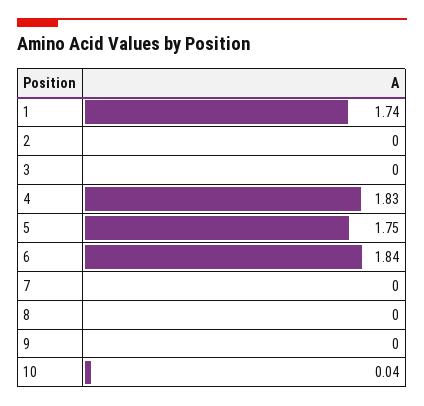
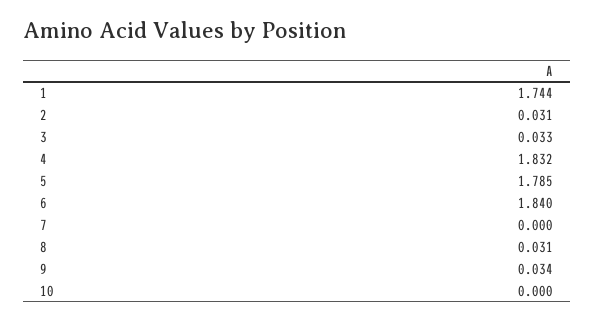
2: 0 -> 0.031
3: 0 -> 0.033
5: 1.75 -> 1.785
8: 0 -> 0.031
9: 0 -> 0.034
10: 0.04 -> 0

